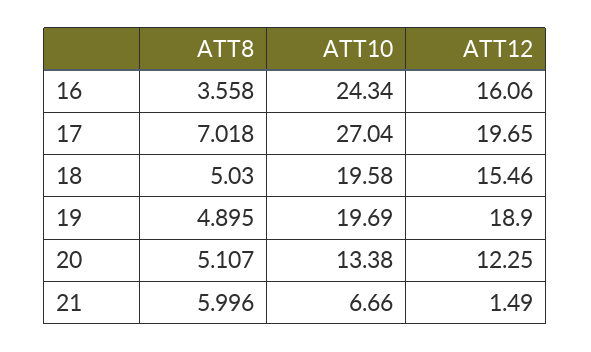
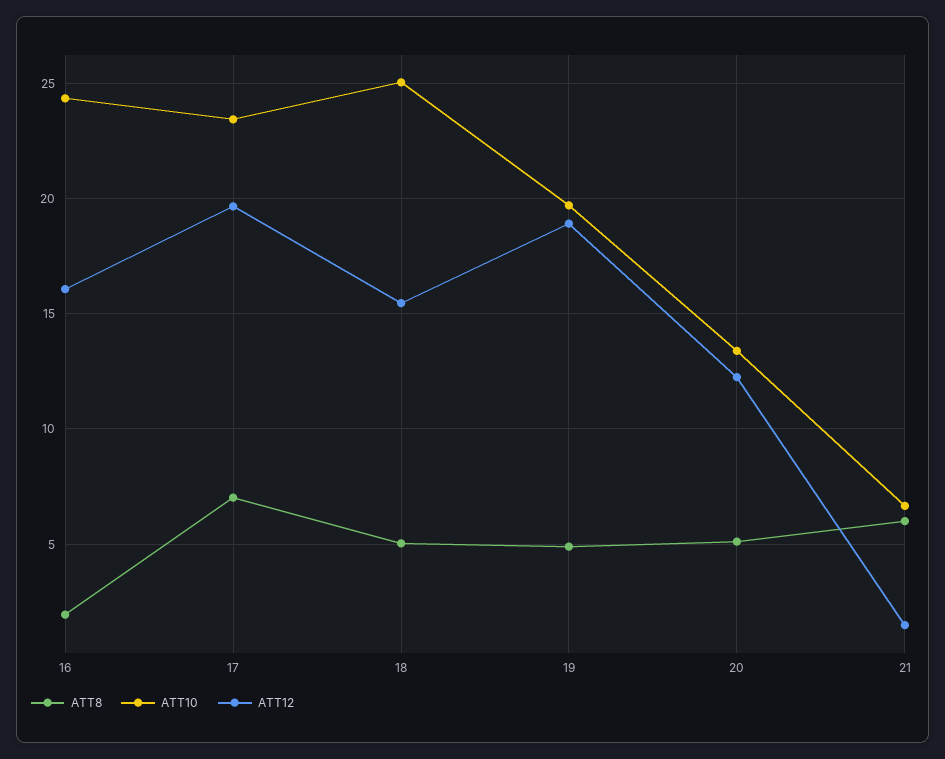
ATT8, 16: 3.558 -> 2
ATT10, 17: 27.04 -> 23.5
ATT10, 18: 19.58 -> 25

